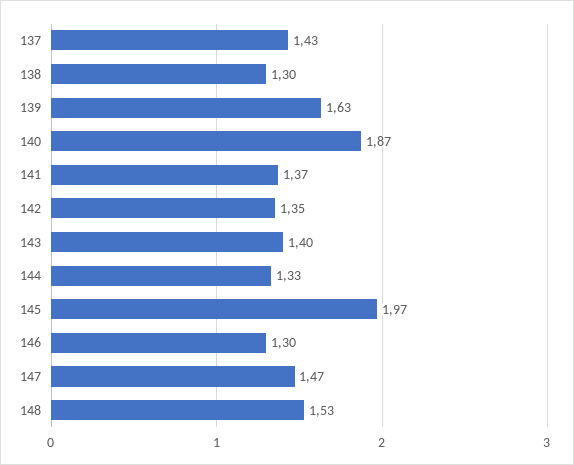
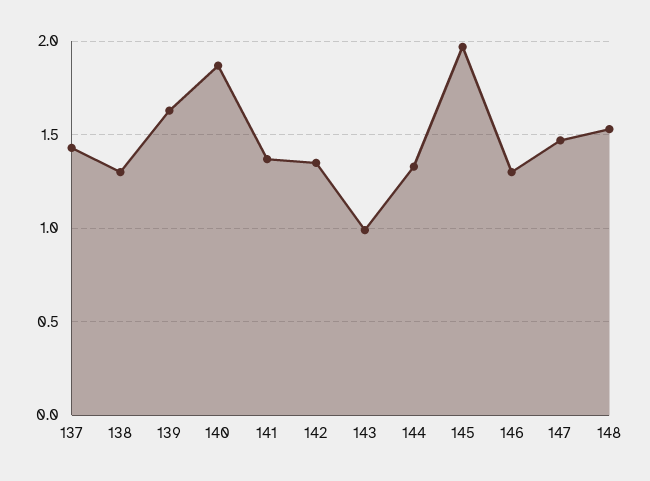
143: 1.4 -> 1

